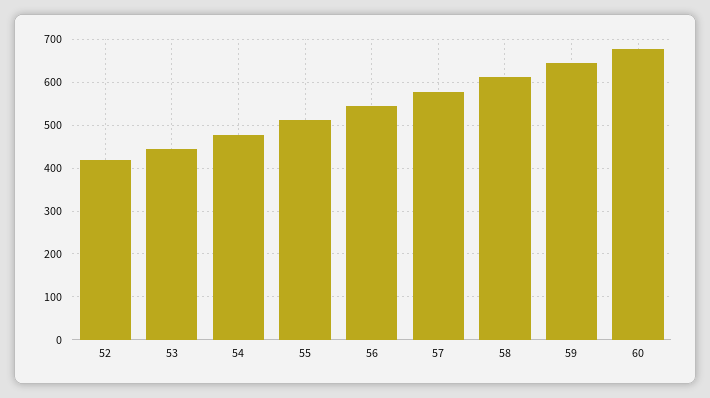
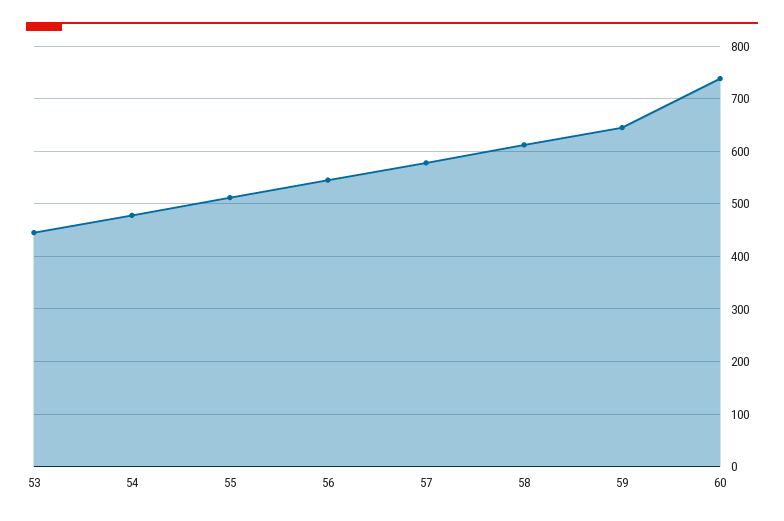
52: 420 -> none
60: 680 -> 740

